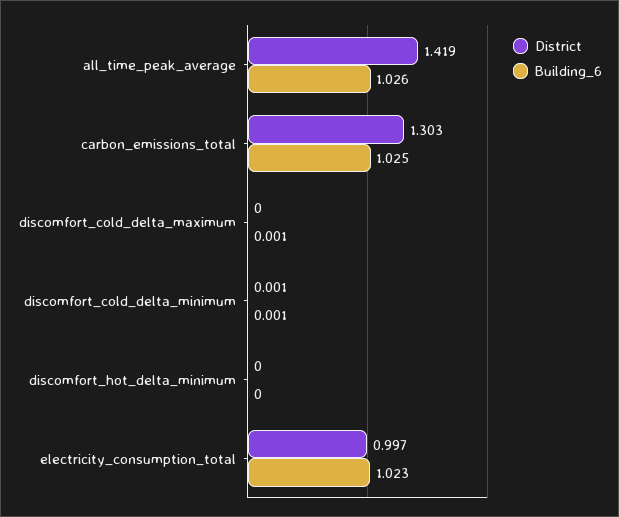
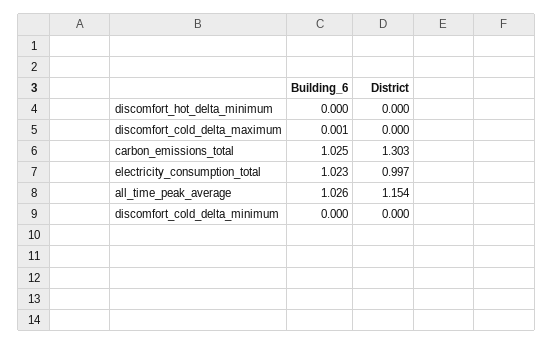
District, all_time_peak_average: 1.419 -> 1.154
District, discomfort_cold_delta_minimum: 0.001 -> 0
Building_6, discomfort_cold_delta_minimum: 0.001 -> 0

